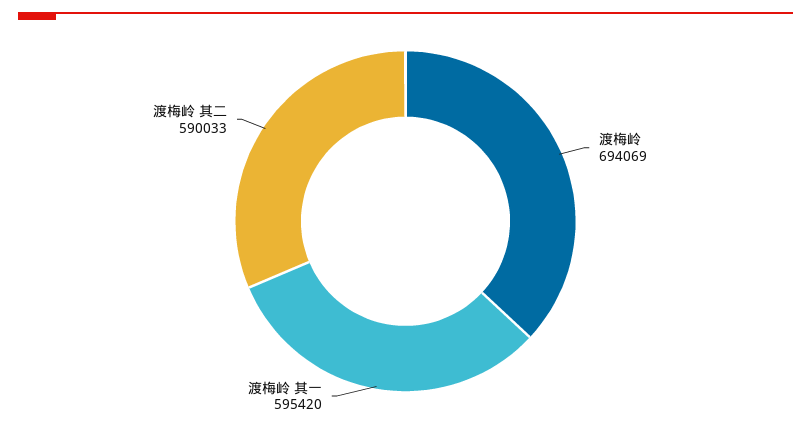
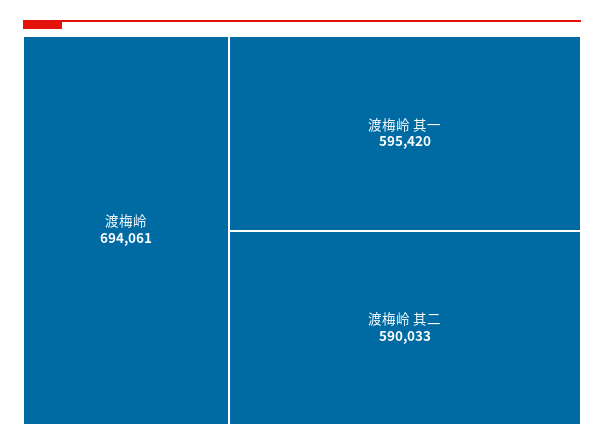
渡梅岭: 694069 -> 694061

